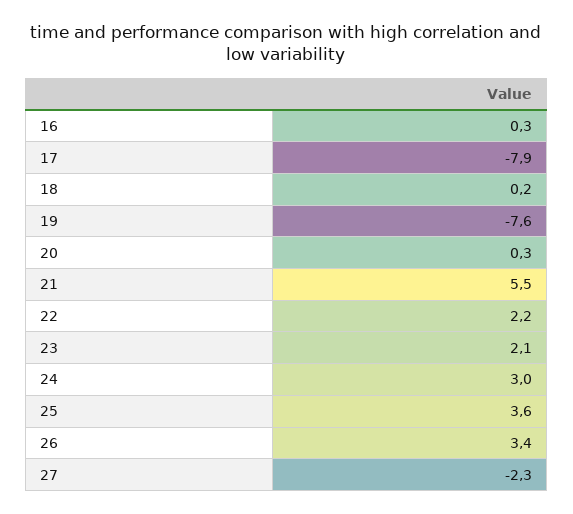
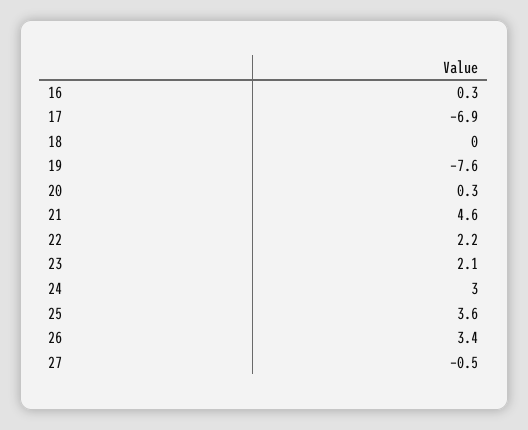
17: -7.9 -> -6.9
18: 0.2 -> 0
21: 5.5 -> 4.6
27: -2.3 -> -0.5

